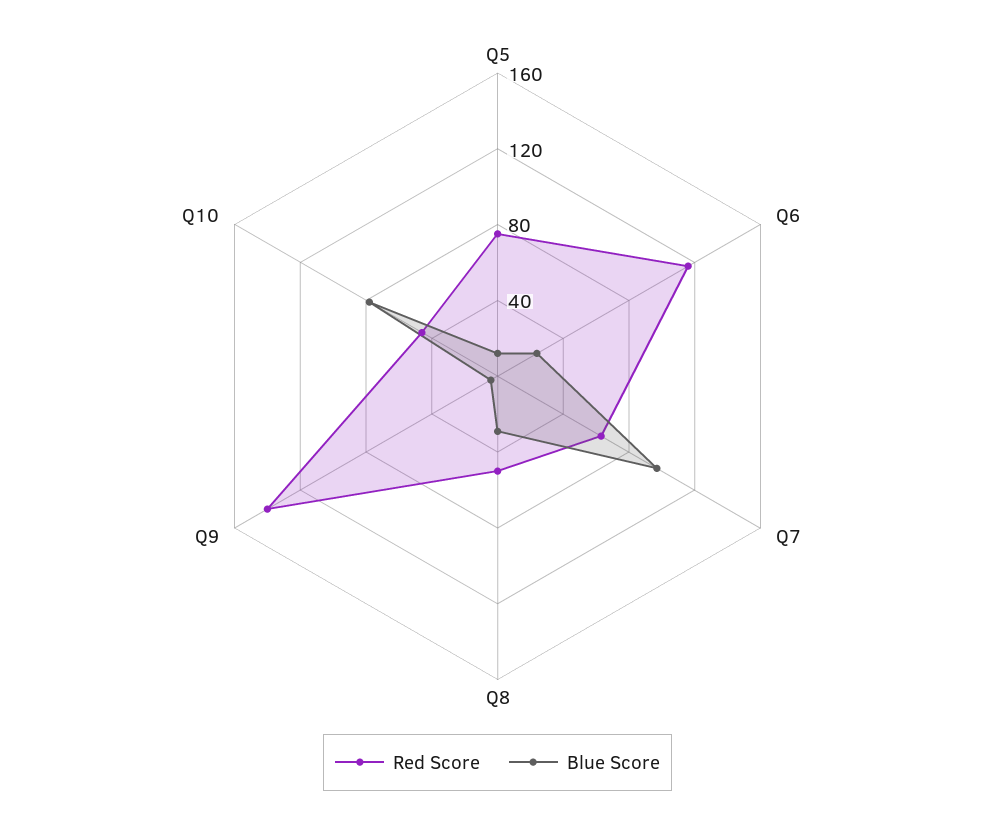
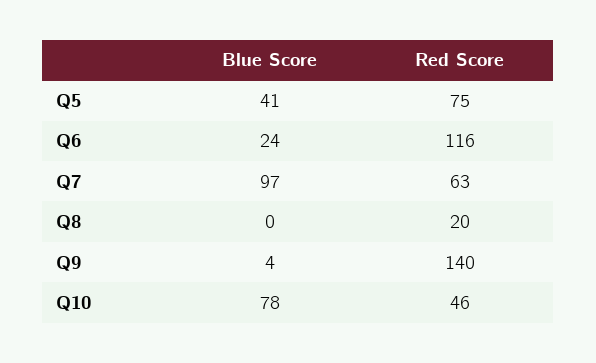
Blue Score, Q5: 10 -> 41
Red Score, Q8: 50 -> 20
Blue Score, Q8: 30 -> 0

